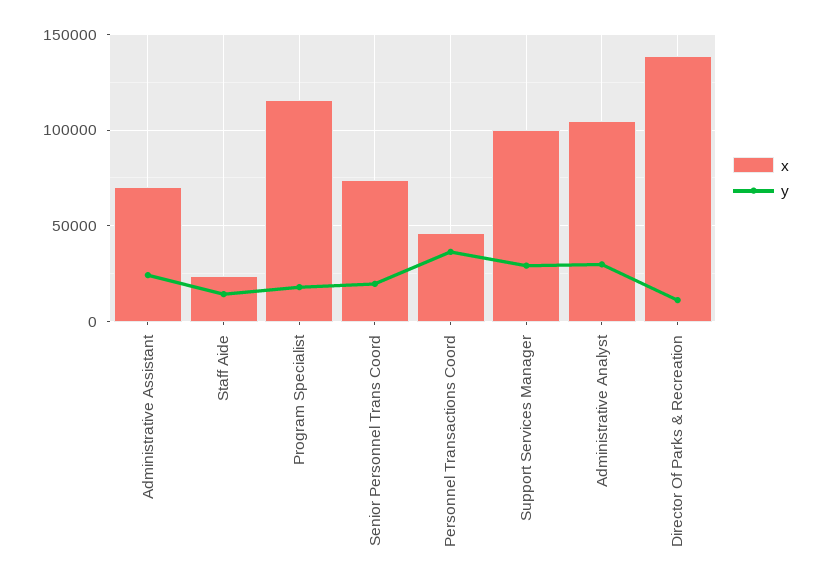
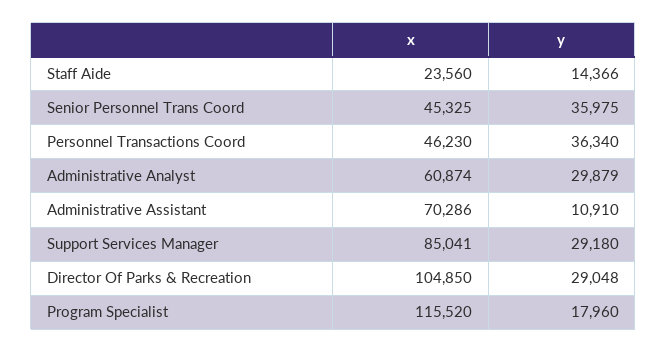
y, Administrative Assistant: 25000 -> 10910
x, Senior Personnel Trans Coord: 75000 -> 45325
y, Senior Personnel Trans Coord: 20000 -> 35975
x, Support Services Manager: 100000 -> 85041
x, Administrative Analyst: 105000 -> 60874
x, Director Of Parks & Recreation: 140000 -> 104850
y, Director Of Parks & Recreation: 10000 -> 29048

